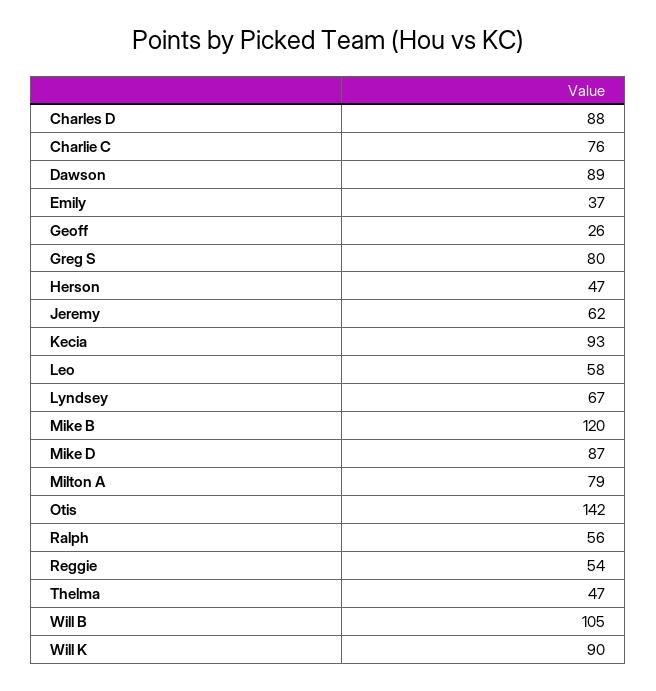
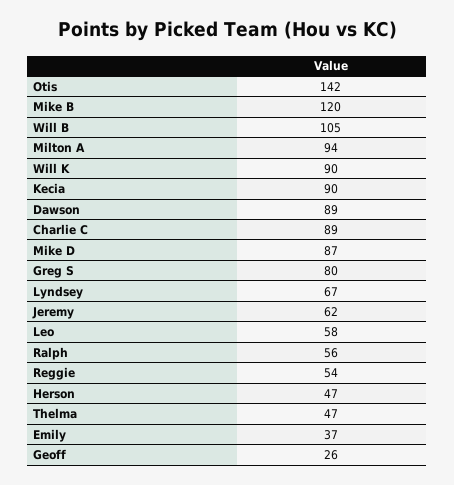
Charles D: 88 -> none
Charlie C: 76 -> 89
Kecia: 93 -> 90
Milton A: 79 -> 94

